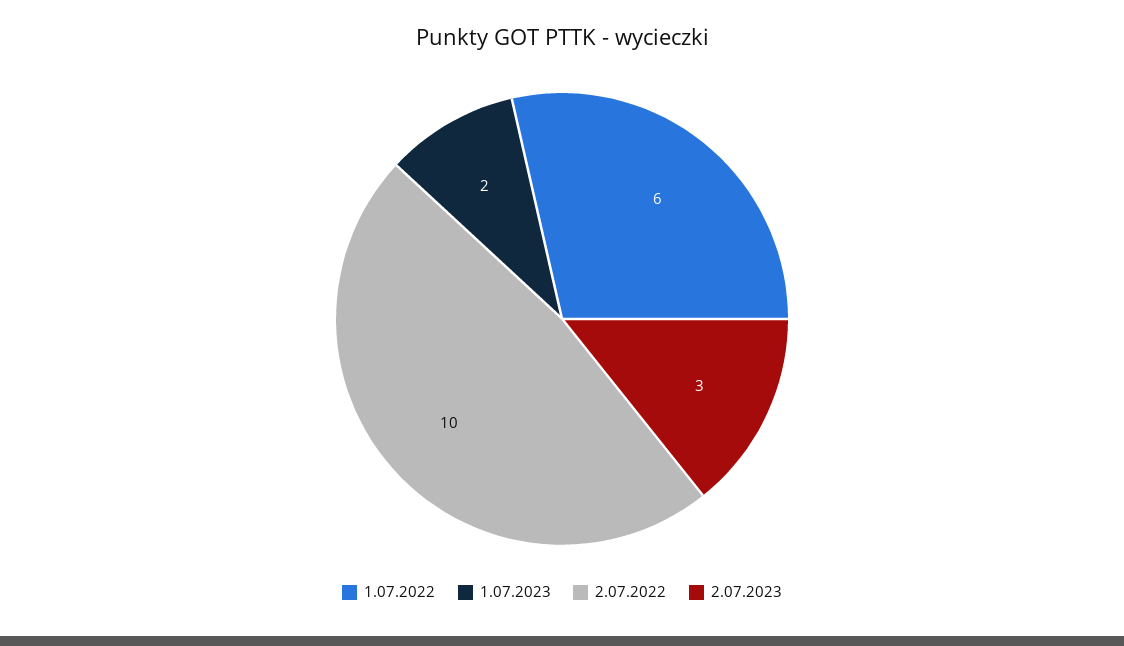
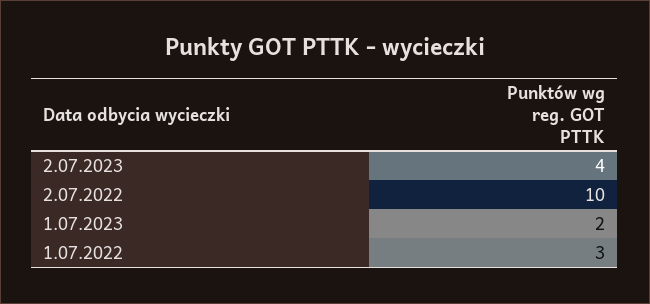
1.07.2022: 6 -> 3
2.07.2023: 3 -> 4

